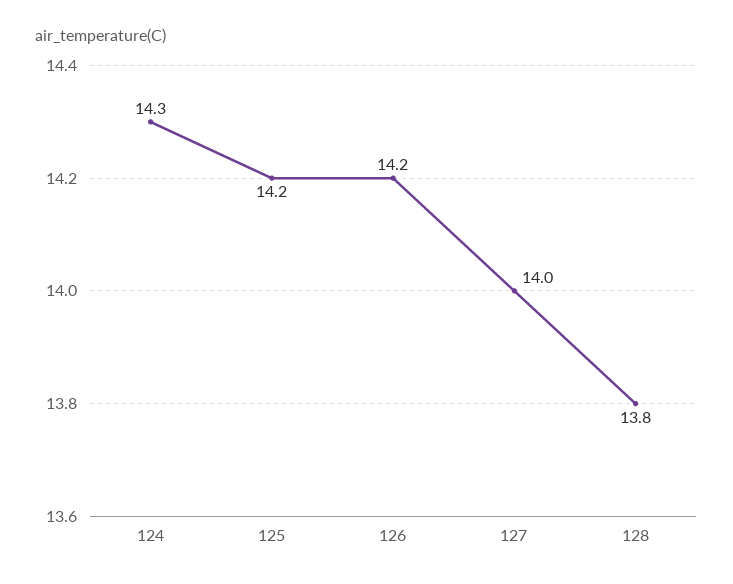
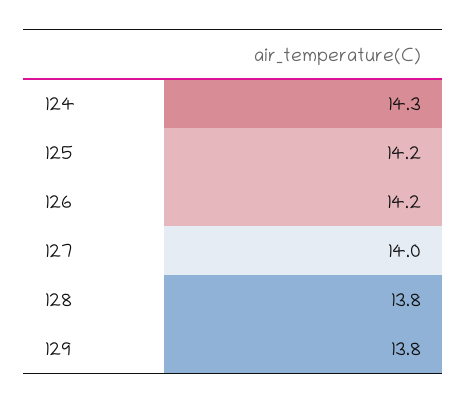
129: none -> 13.8

